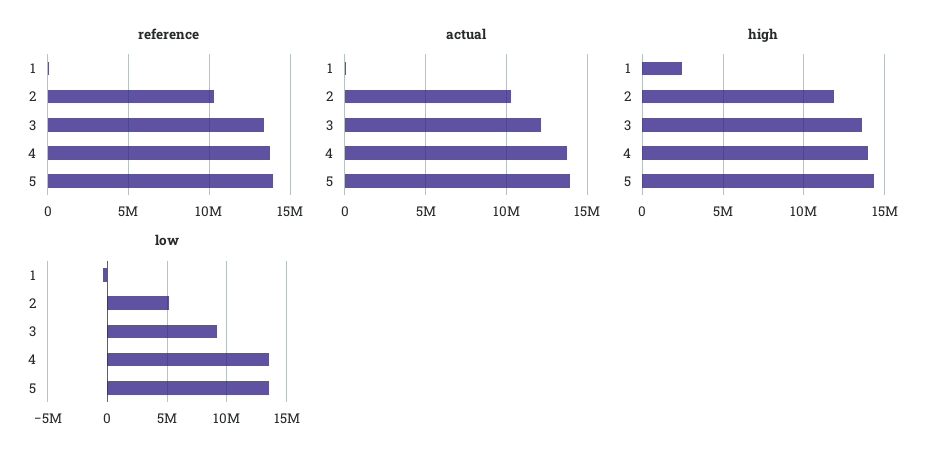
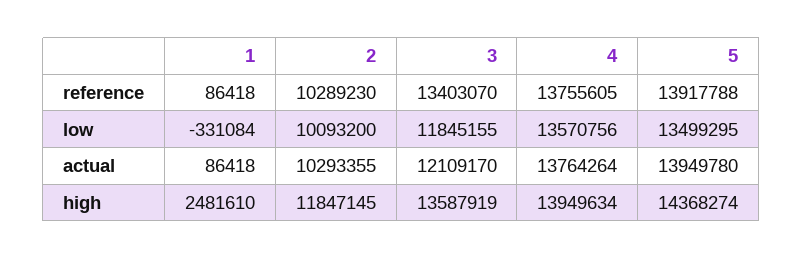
low, 2: 5000000 -> 10093200
low, 3: 9000000 -> 11845155

